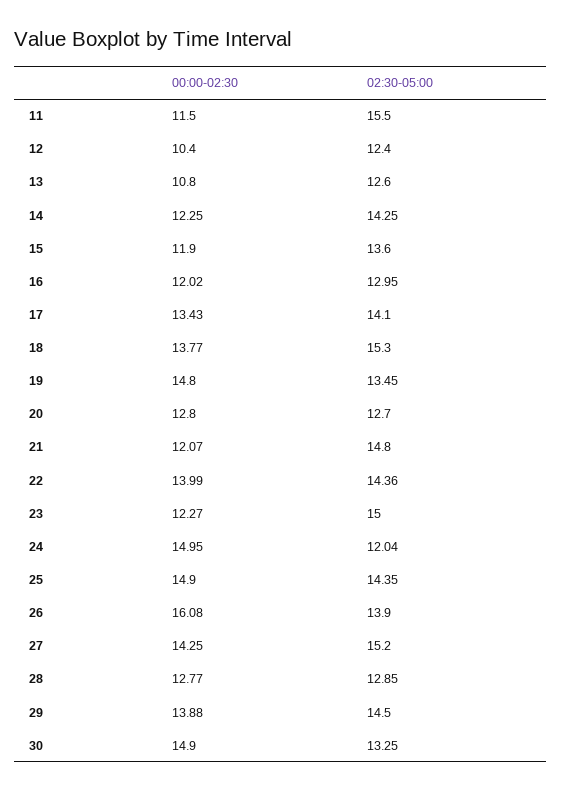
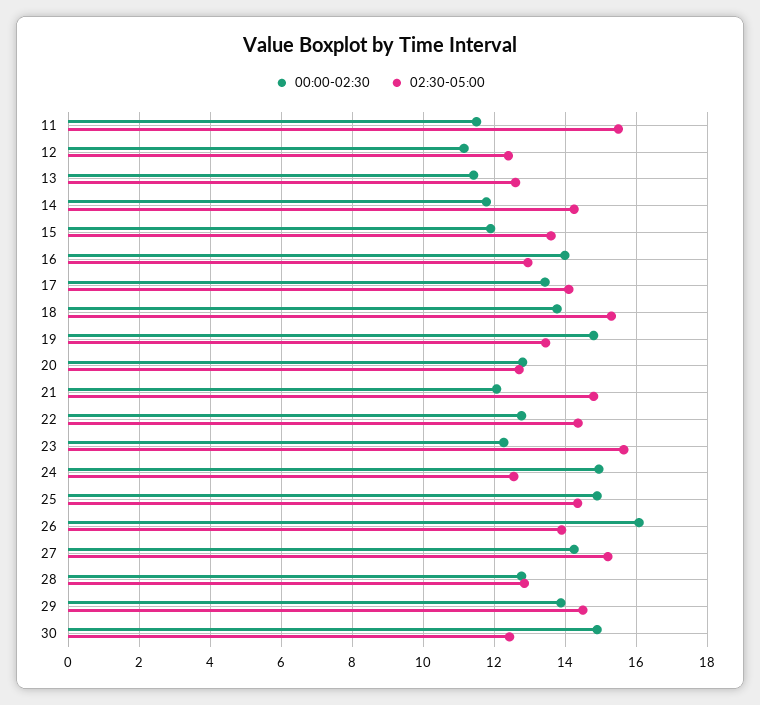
00:00-02:30, 12: 10.4 -> 11.2
00:00-02:30, 13: 10.8 -> 11.4
00:00-02:30, 14: 12.25 -> 11.8
00:00-02:30, 16: 12.02 -> 14
00:00-02:30, 22: 13.99 -> 12.8
02:30-05:00, 23: 15 -> 15.6
02:30-05:00, 24: 12.04 -> 12.6
02:30-05:00, 30: 13.25 -> 12.4

